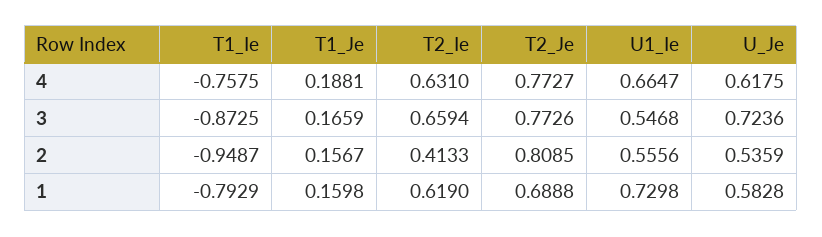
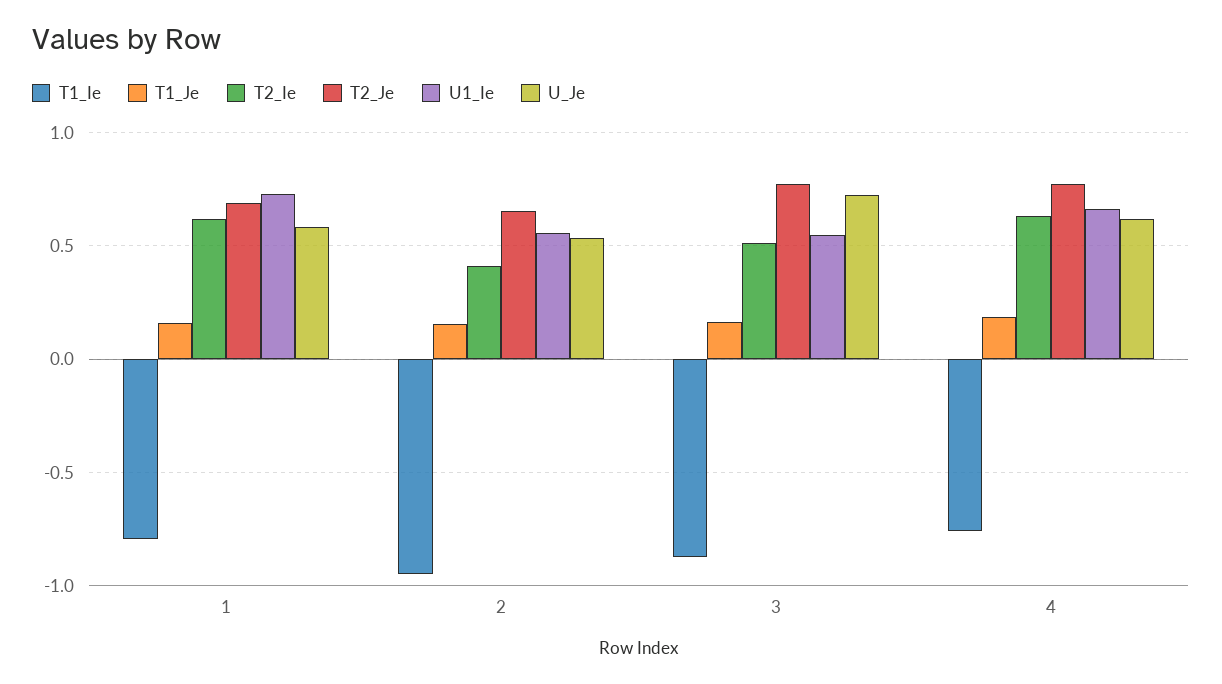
T2_Ie, 3: 0.6594 -> 0.5
T2_Je, 2: 0.8085 -> 0.65

